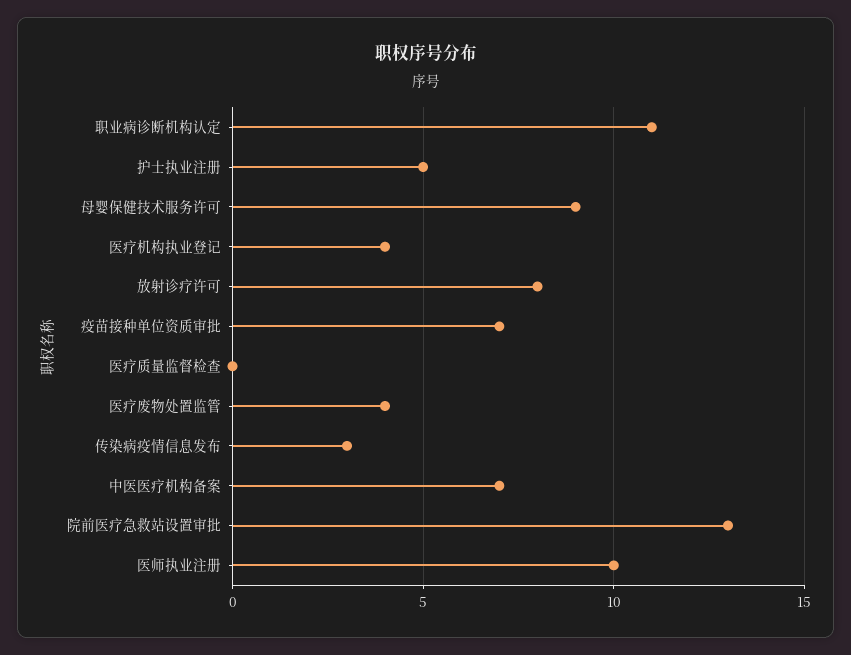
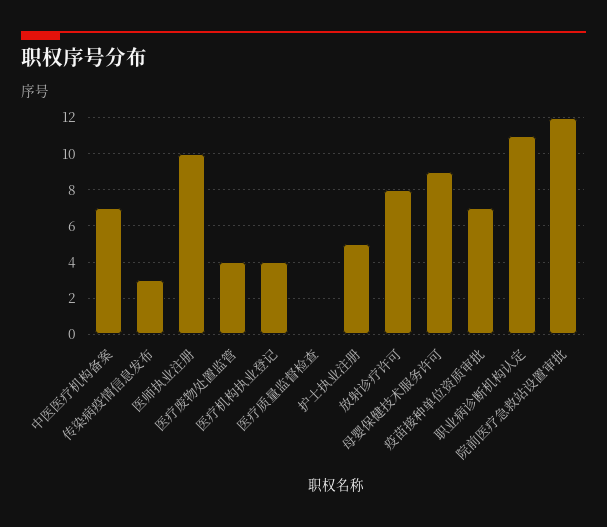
院前医疗急救站设置审批: 13 -> 12

